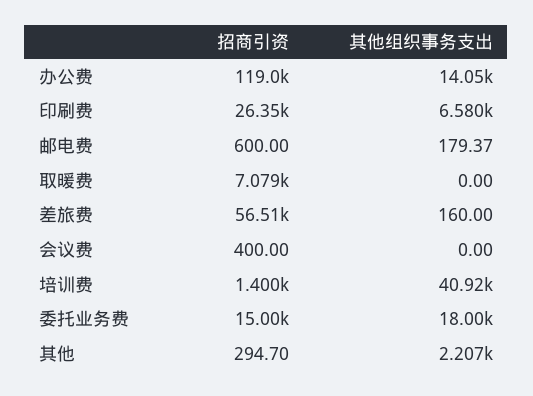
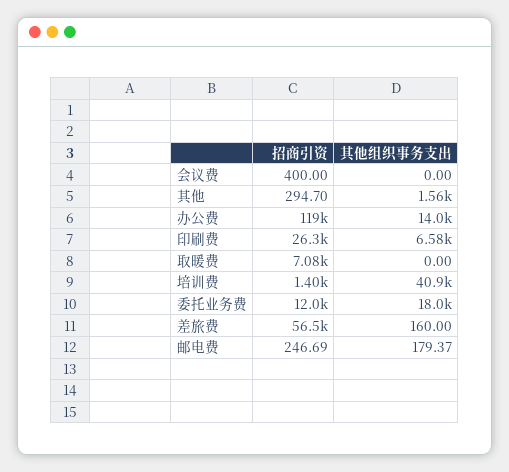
招商引资, 邮电费: 600 -> 246.69
招商引资, 委托业务费: 15000 -> 12000
其他组织事务支出, 其他: 2207 -> 1560

